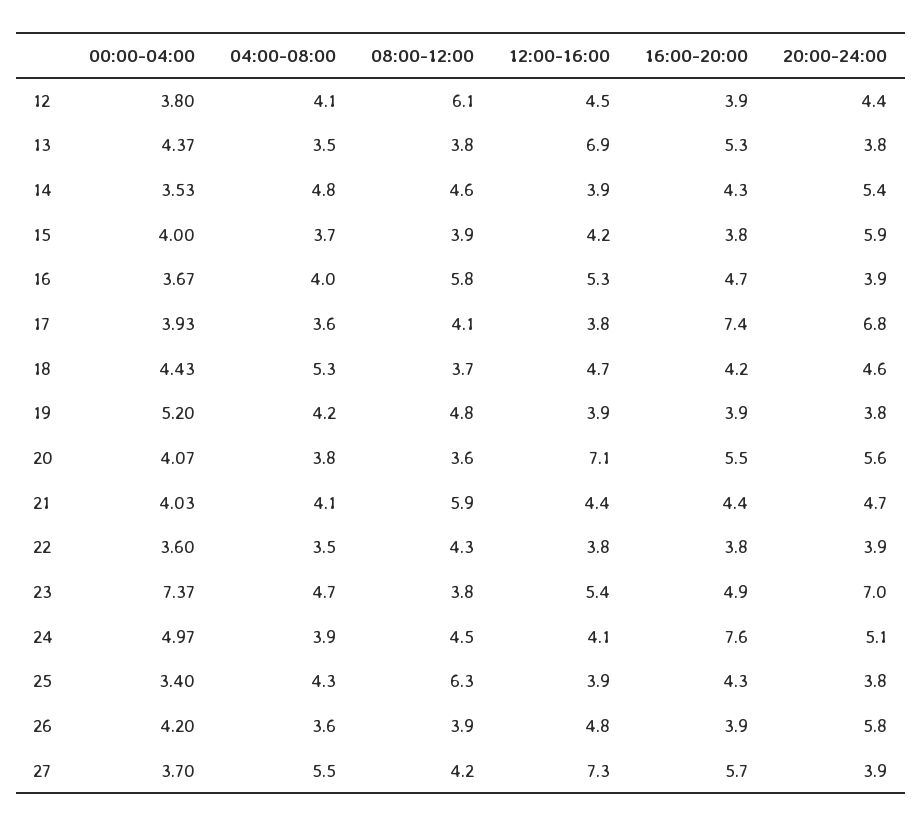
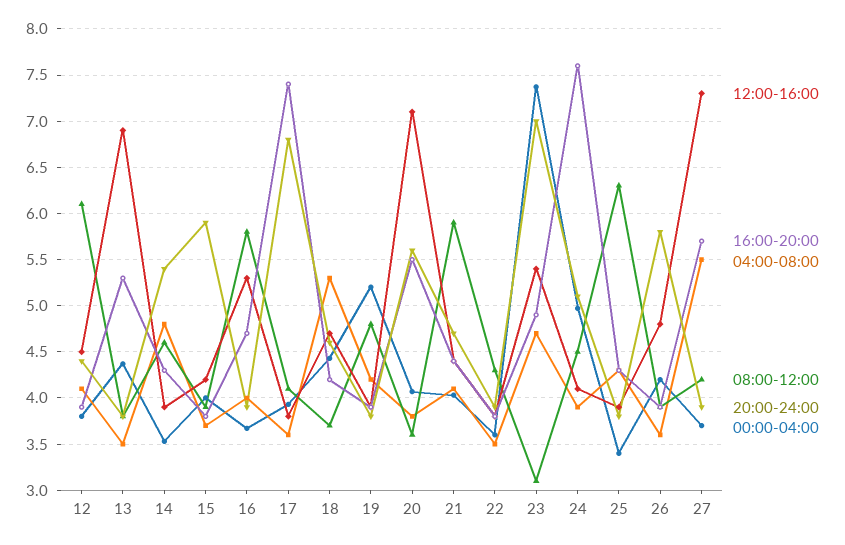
08:00-12:00, 23: 3.8 -> 3.1

